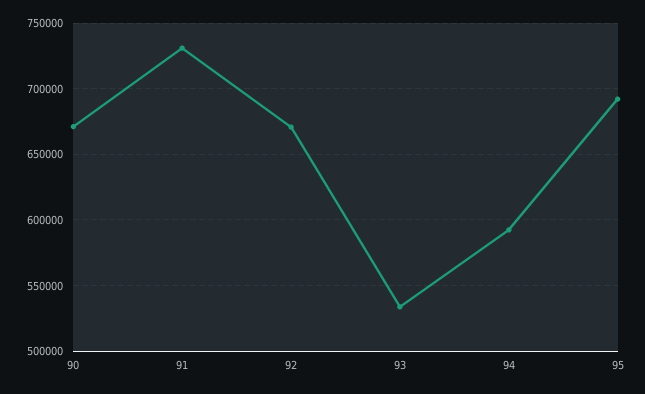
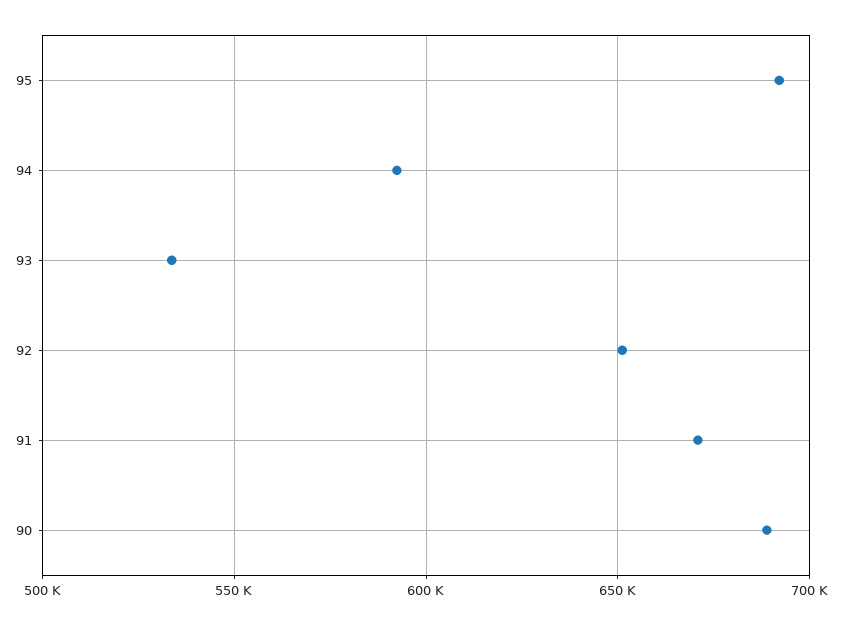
90: 670000 -> 690000
91: 730000 -> 670000
92: 670000 -> 650000

